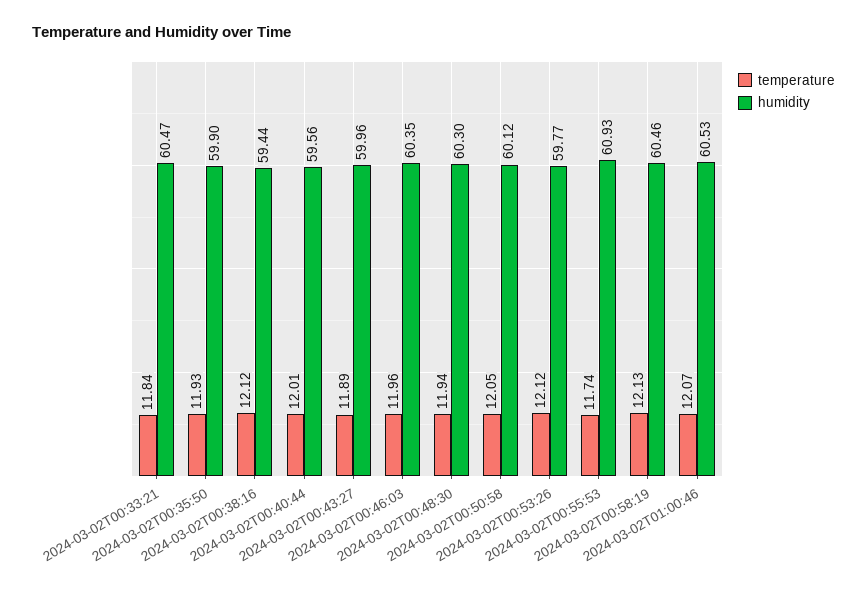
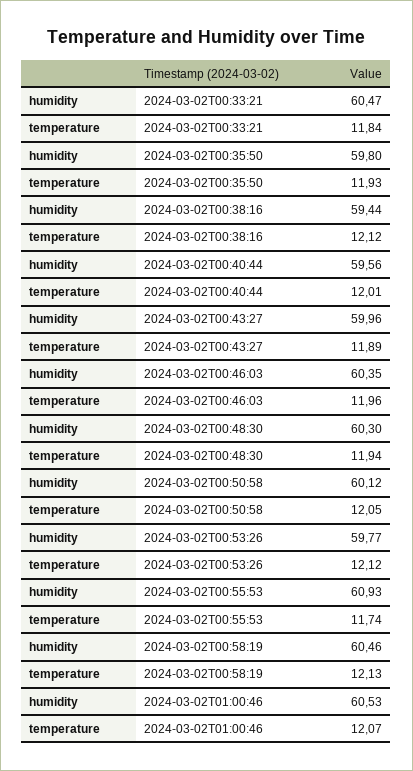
humidity, 2024-03-02T00:35:50: 59.9 -> 59.8

